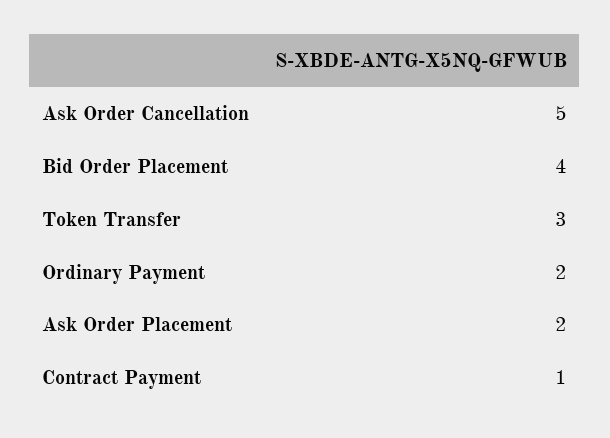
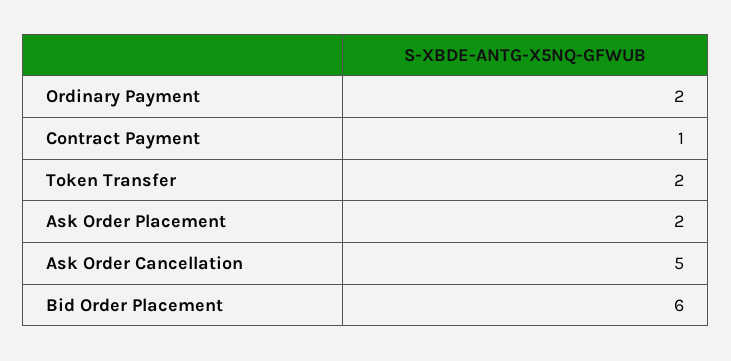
Bid Order Placement: 4 -> 6
Token Transfer: 3 -> 2

